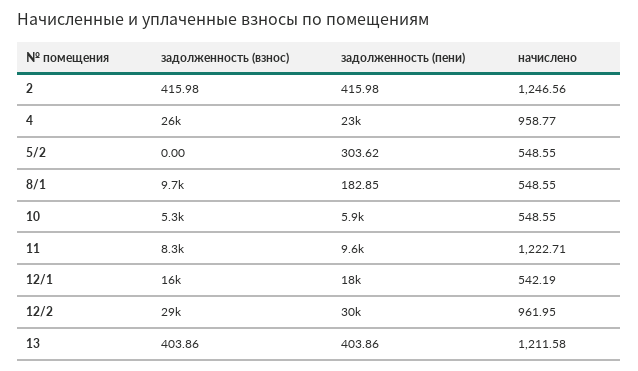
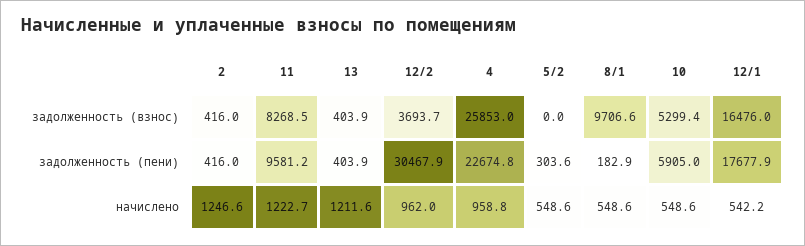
задолженность (взнос), 12/2: 29000 -> 3693.7

